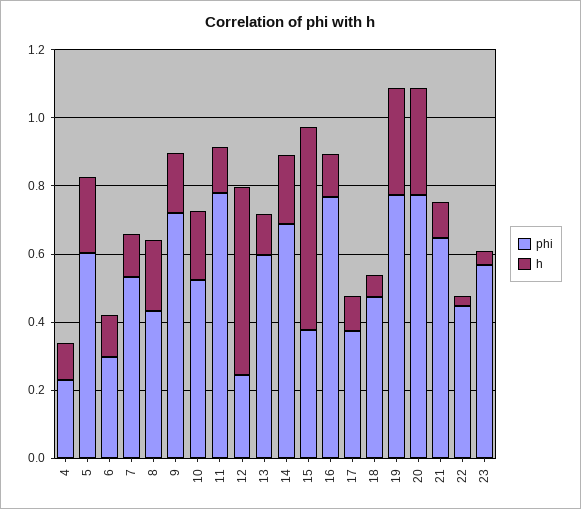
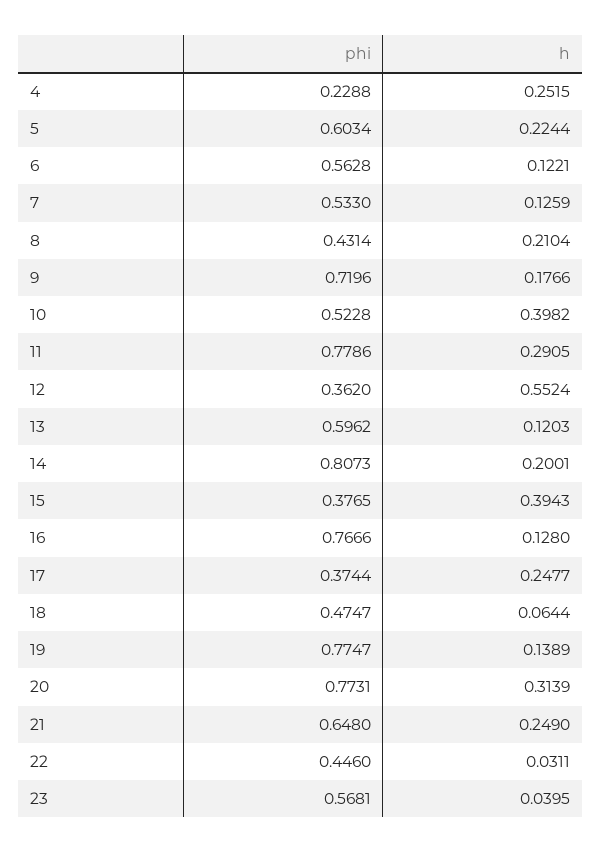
h, 4: 0.1 -> 0.2515
phi, 6: 0.3 -> 0.5628
h, 10: 0.2 -> 0.3982
h, 11: 0.15 -> 0.2905
phi, 12: 0.25 -> 0.362
phi, 14: 0.7 -> 0.8073
h, 15: 0.6 -> 0.3943
h, 17: 0.1 -> 0.2477
h, 19: 0.3 -> 0.1389
h, 21: 0.1 -> 0.249

